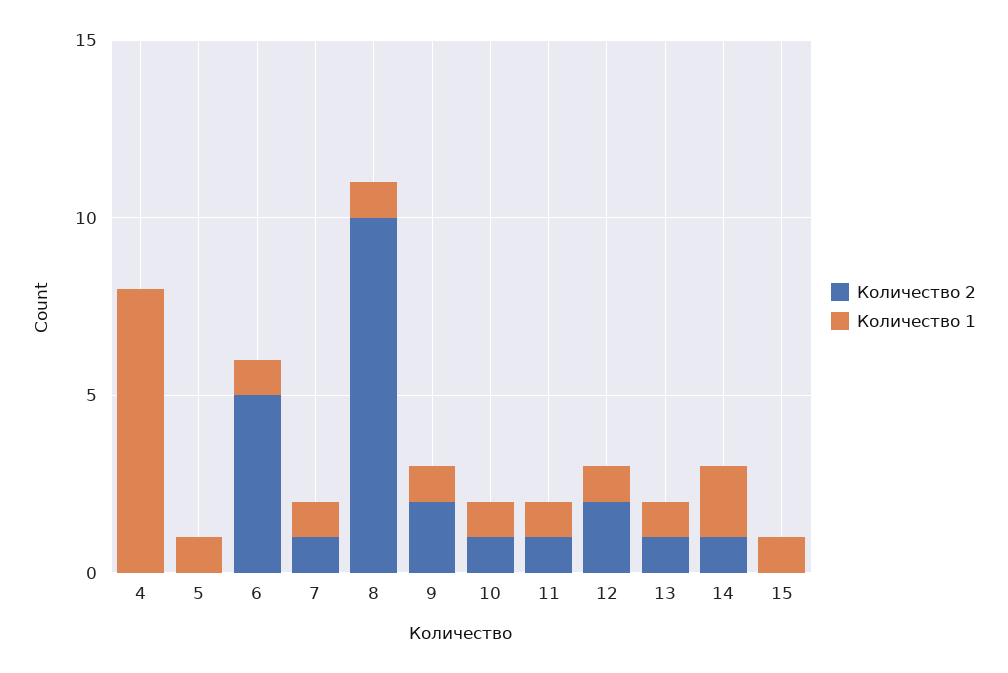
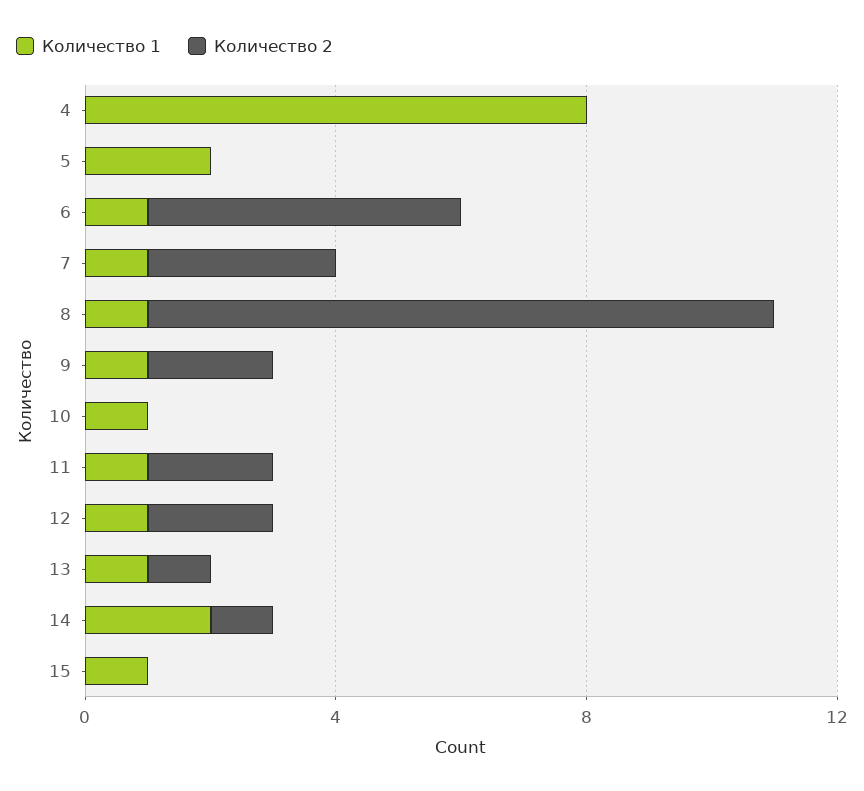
Количество 1, 5: 1 -> 2
Количество 2, 7: 1 -> 3
Количество 2, 10: 1 -> 0
Количество 2, 11: 1 -> 2

